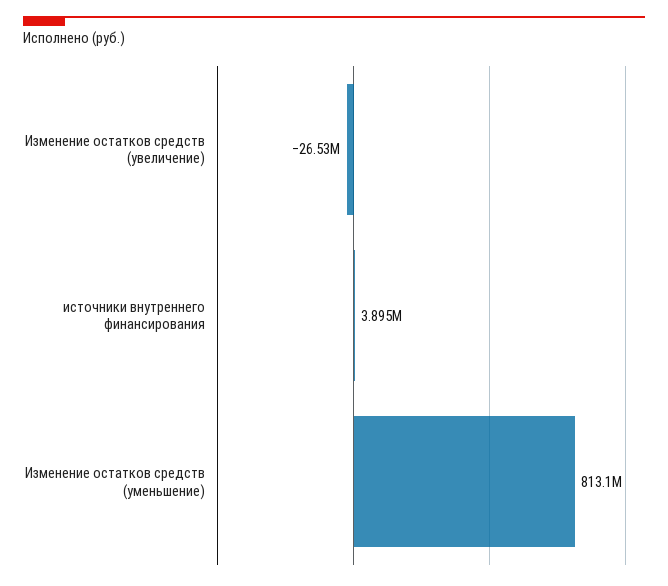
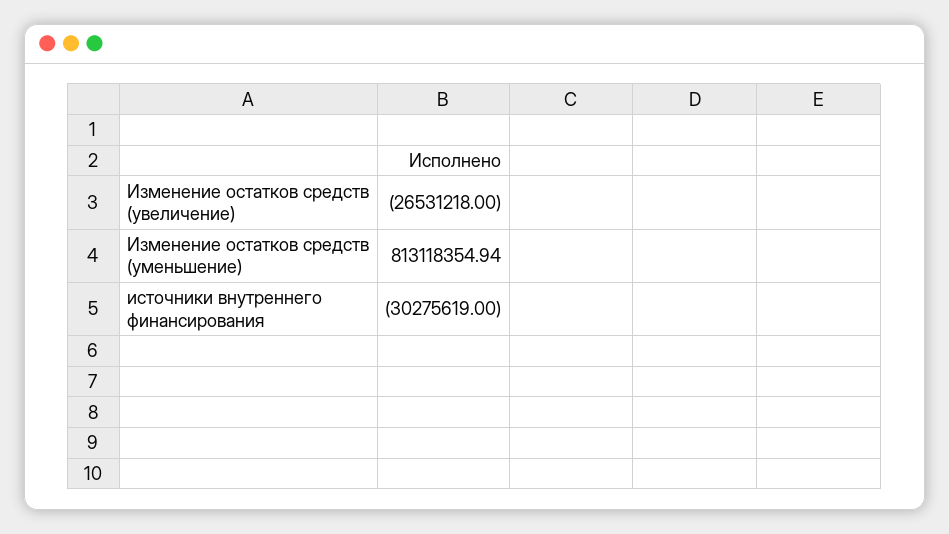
источники внутреннего финансирования: 3895000 -> -30275619

